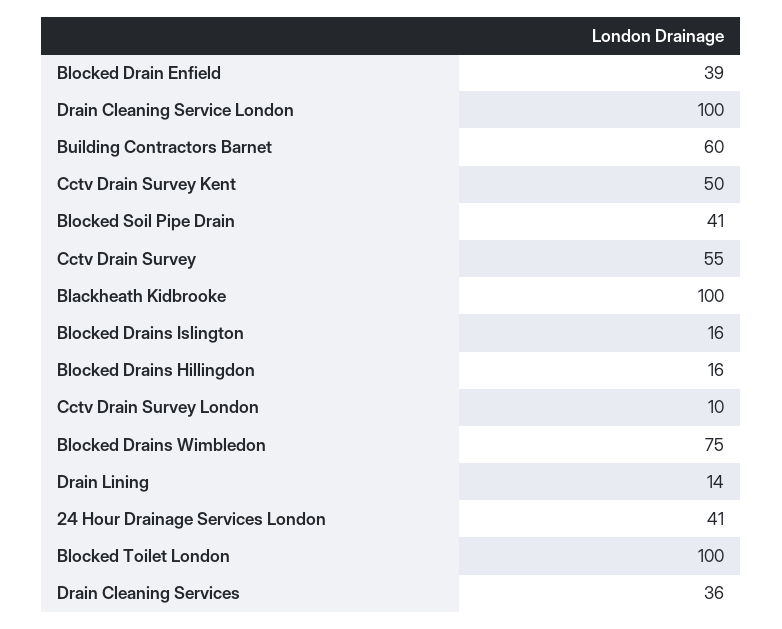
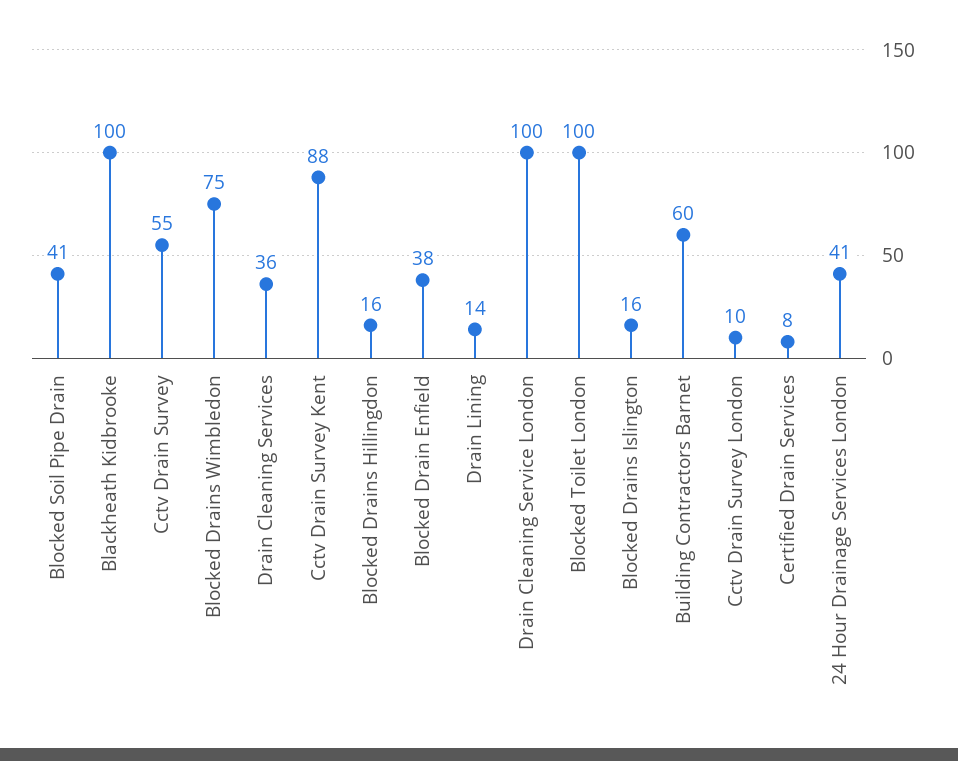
Blocked Drain Enfield: 39 -> 38
Cctv Drain Survey Kent: 50 -> 88
Certified Drain Services: none -> 8

